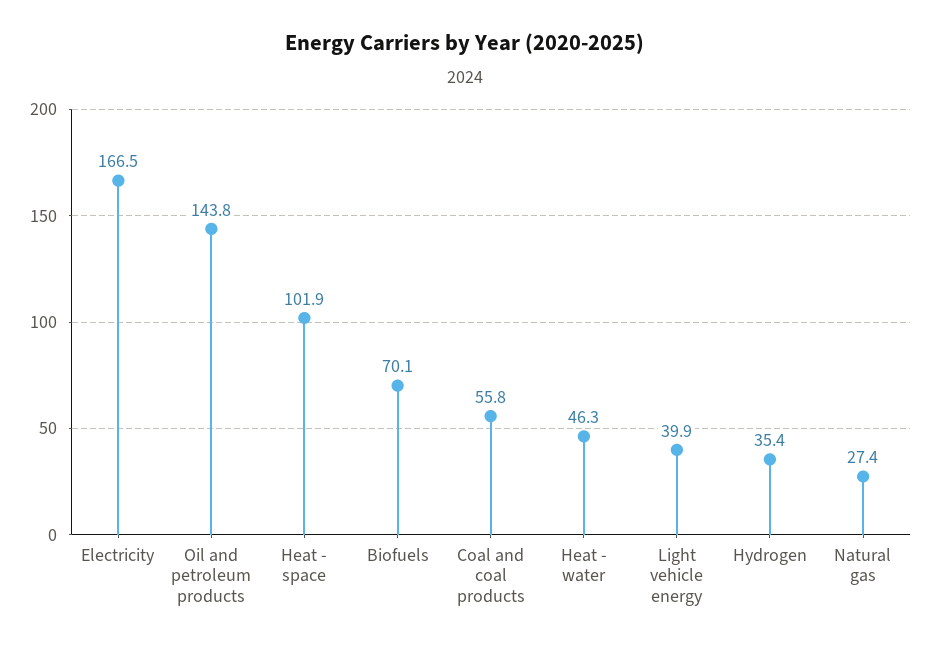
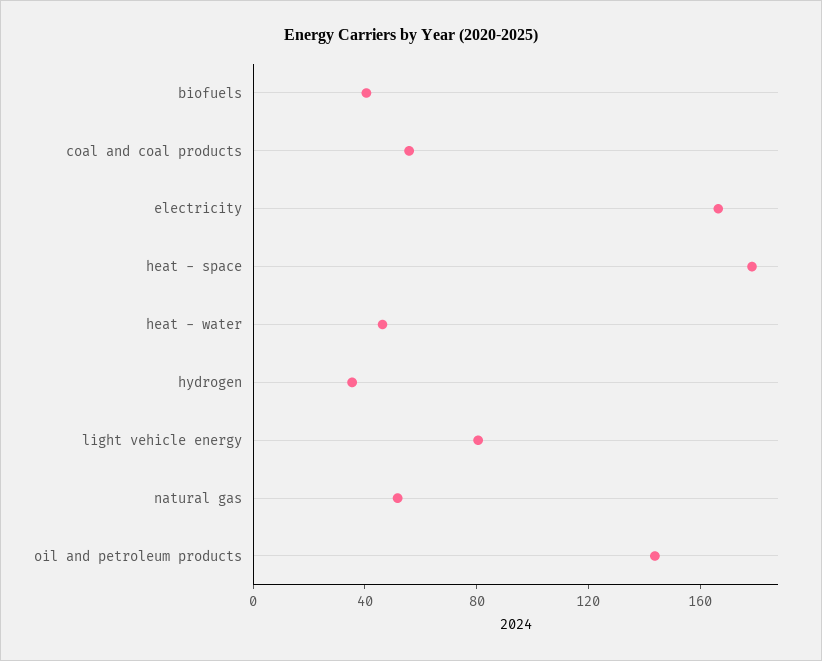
Heat - space: 101.9 -> 180
Biofuels: 70.1 -> 40
Light vehicle energy: 39.9 -> 80
Natural gas: 27.4 -> 50

